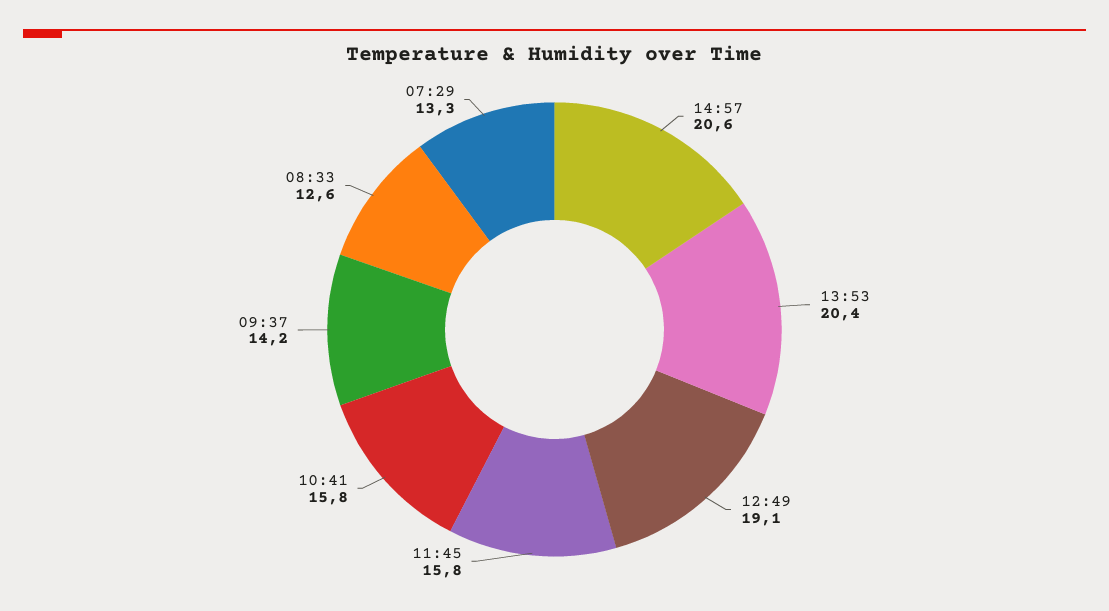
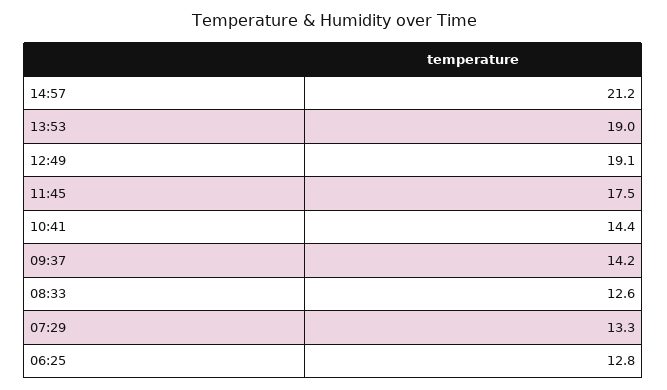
14:57: 20.6 -> 21.2
13:53: 20.4 -> 19
11:45: 15.8 -> 17.5
10:41: 15.8 -> 14.4
06:25: none -> 12.8

